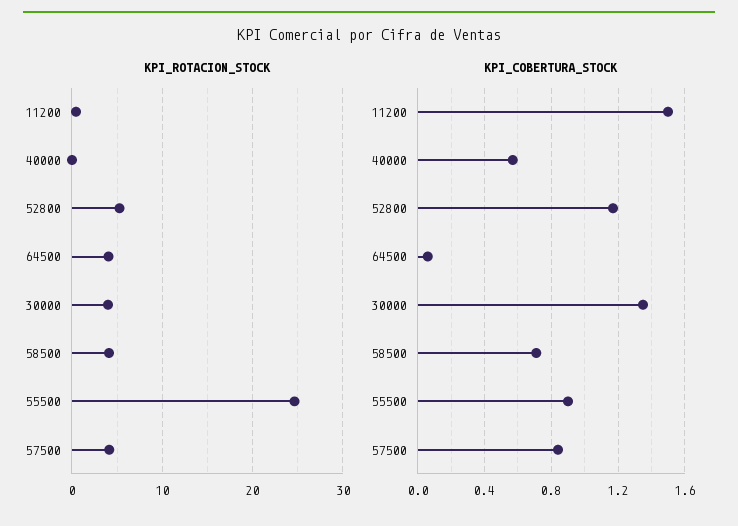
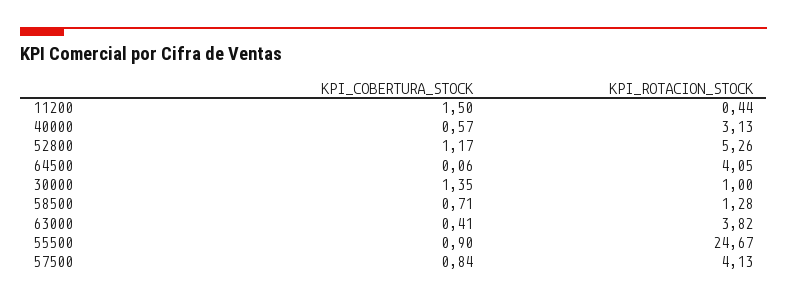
KPI_ROTACION_STOCK, 40000: 0 -> 3.13
KPI_ROTACION_STOCK, 30000: 4 -> 1
KPI_ROTACION_STOCK, 58500: 4 -> 1.28
KPI_COBERTURA_STOCK, 63000: none -> 0.41
KPI_ROTACION_STOCK, 63000: none -> 3.82

